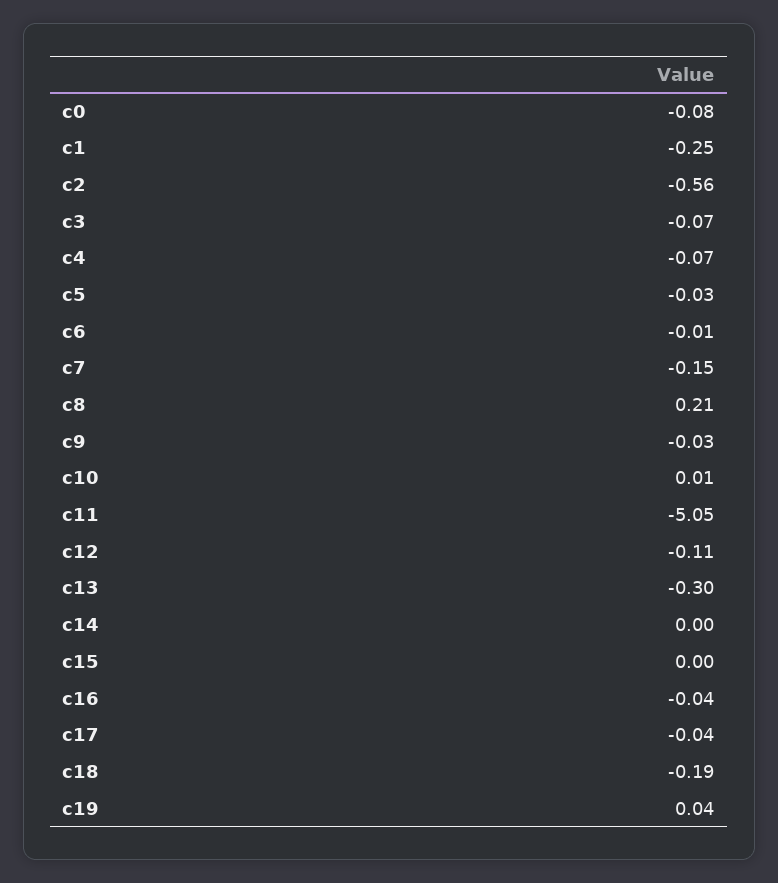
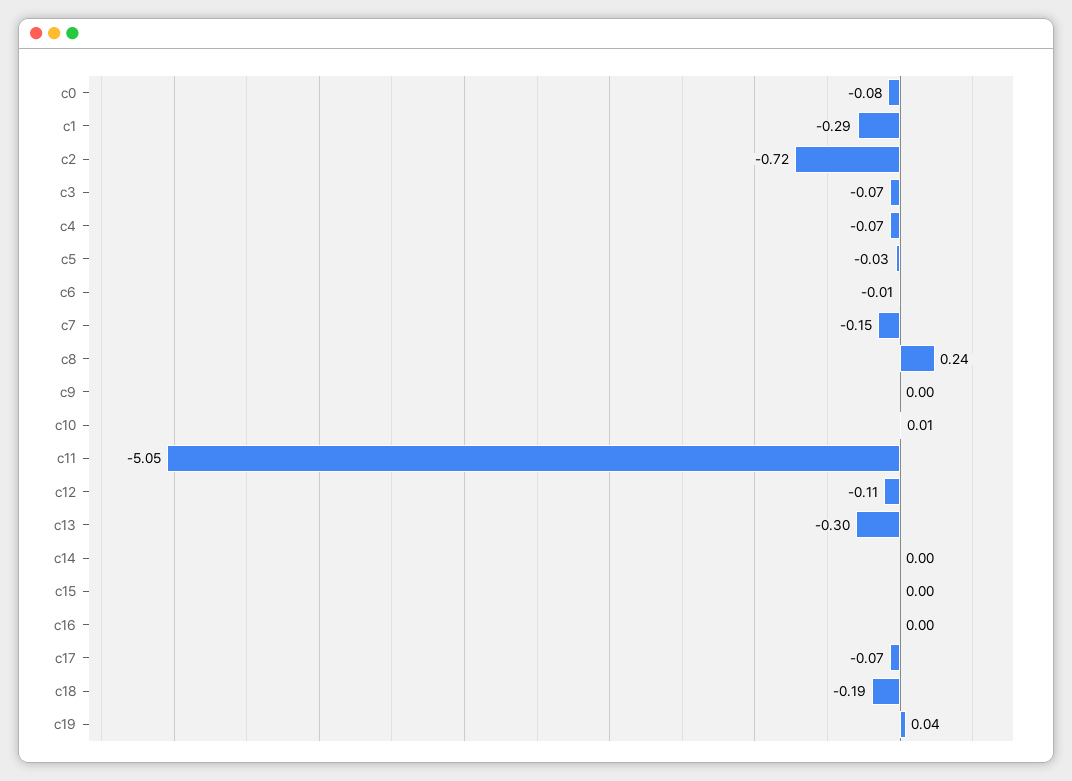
c1: -0.25 -> -0.29
c2: -0.56 -> -0.72
c8: 0.21 -> 0.24
c9: -0.03 -> 0
c16: -0.04 -> 0
c17: -0.04 -> -0.07

